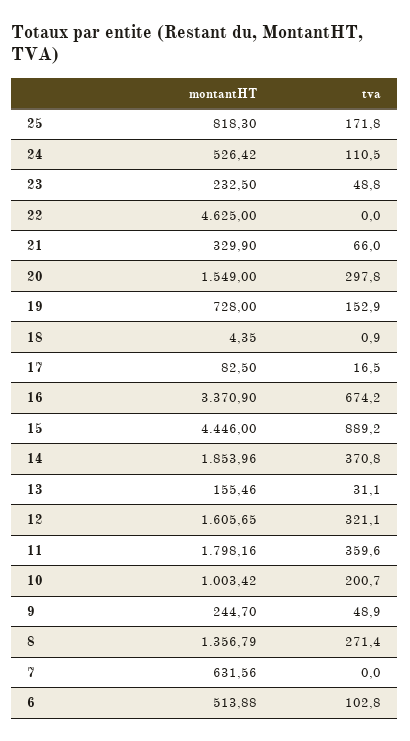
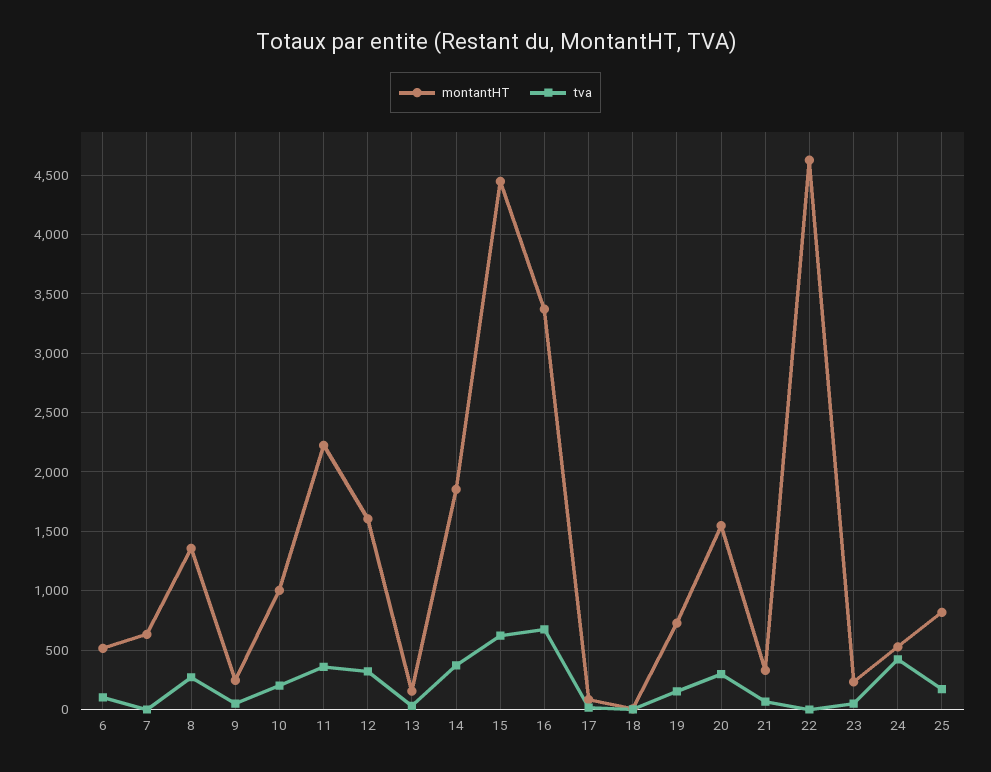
tva, 24: 110.5 -> 400
tva, 15: 889.2 -> 600
montantHT, 11: 1798.16 -> 2200

